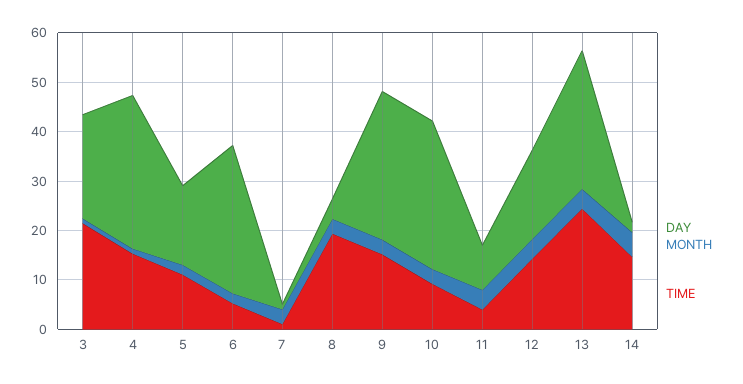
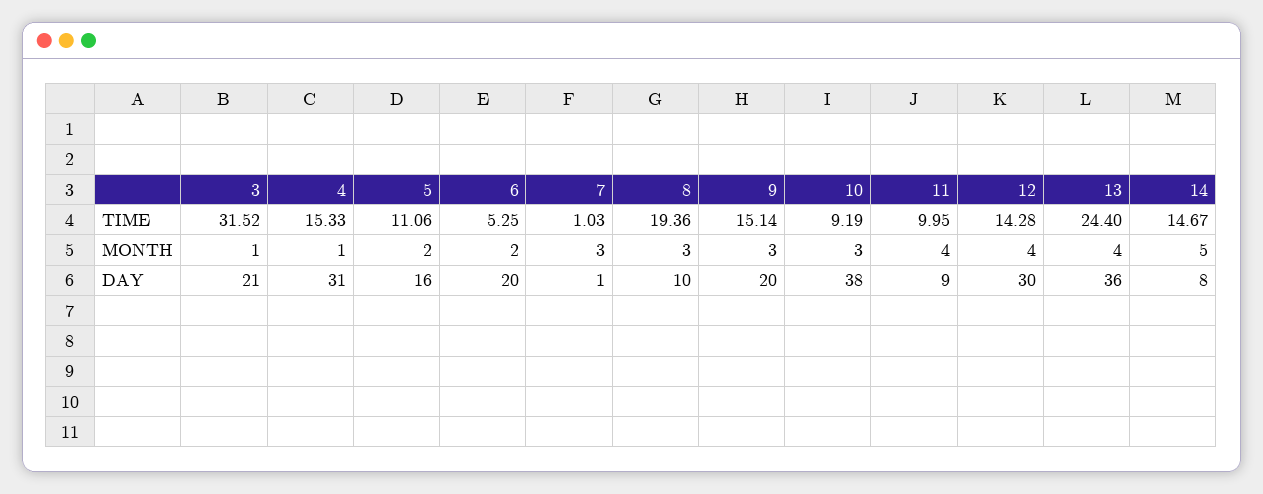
TIME, 3: 22 -> 31.52
DAY, 6: 30 -> 20
DAY, 8: 4 -> 10
DAY, 9: 30 -> 20
DAY, 10: 30 -> 38
TIME, 11: 4 -> 9.95
DAY, 12: 18 -> 30
DAY, 13: 28 -> 36
DAY, 14: 2 -> 8

